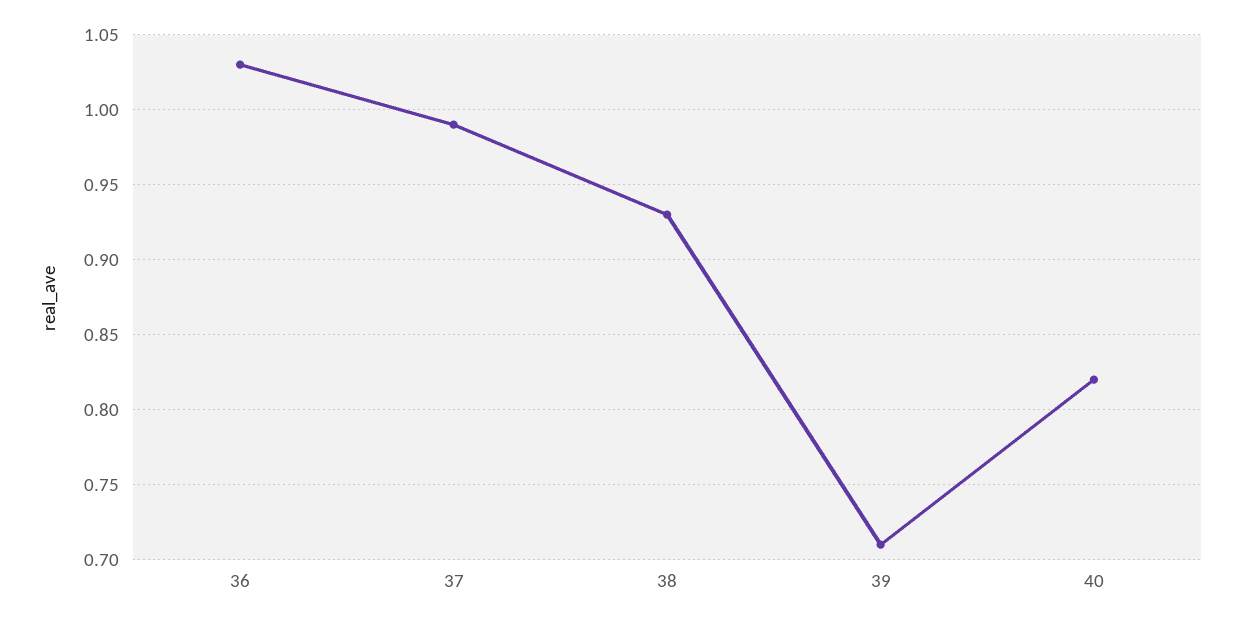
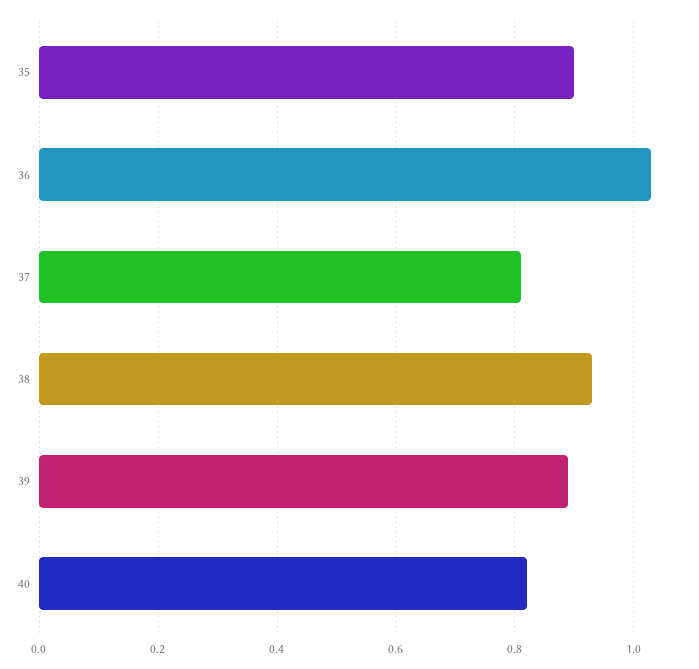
37: 0.99 -> 0.8
39: 0.71 -> 0.9
35: none -> 0.9

